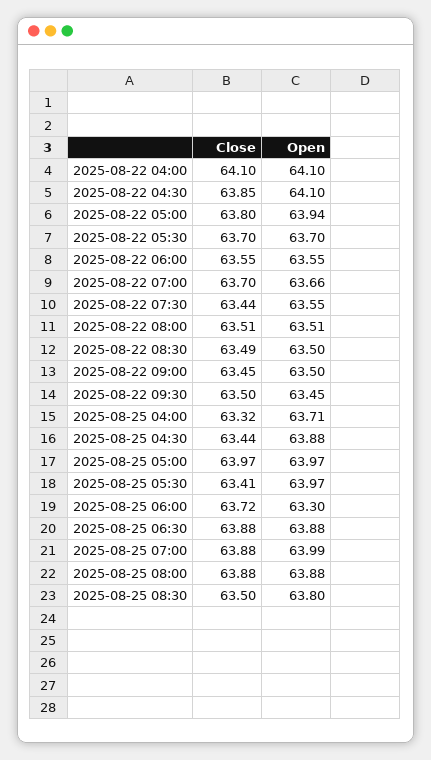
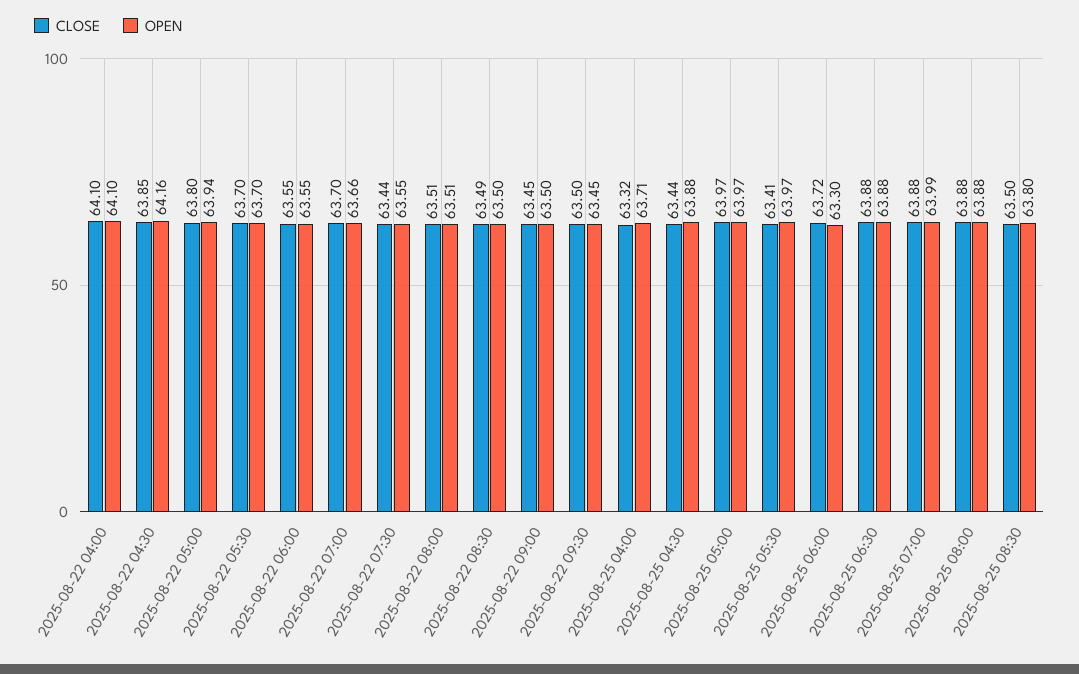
Open, 2025-08-22 04:30: 64.1 -> 64.16

